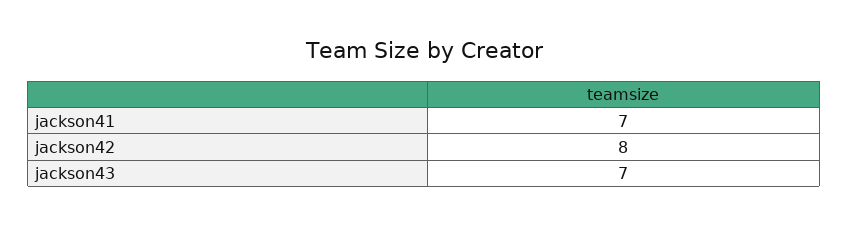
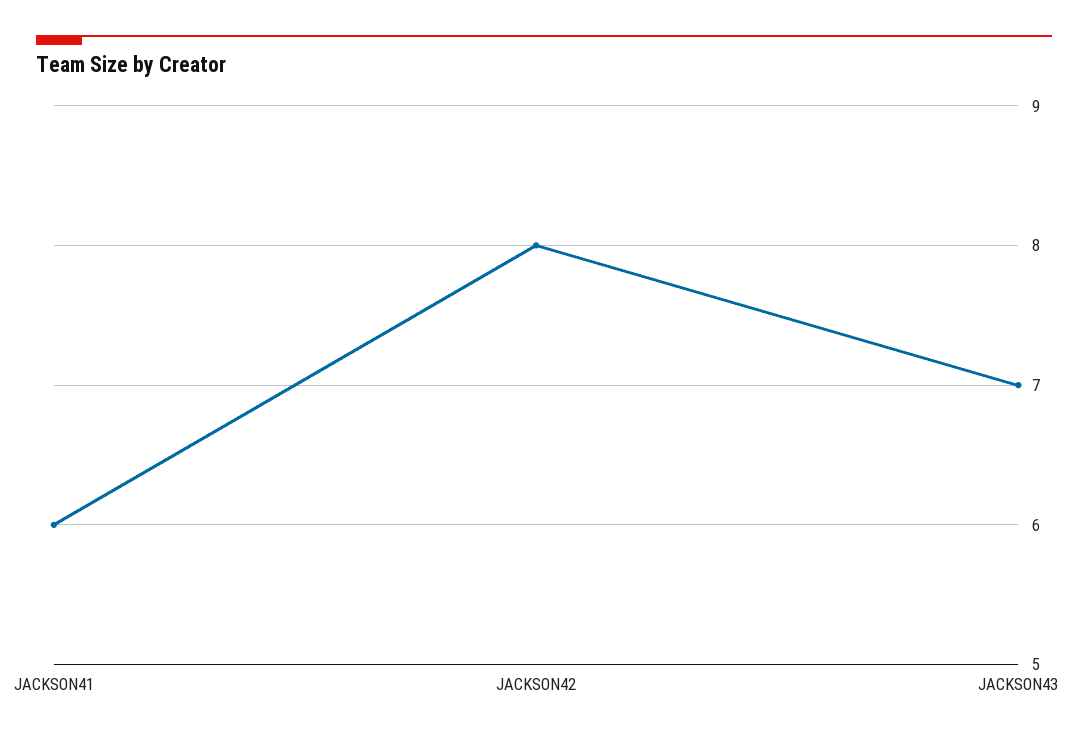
jackson41: 7 -> 6

